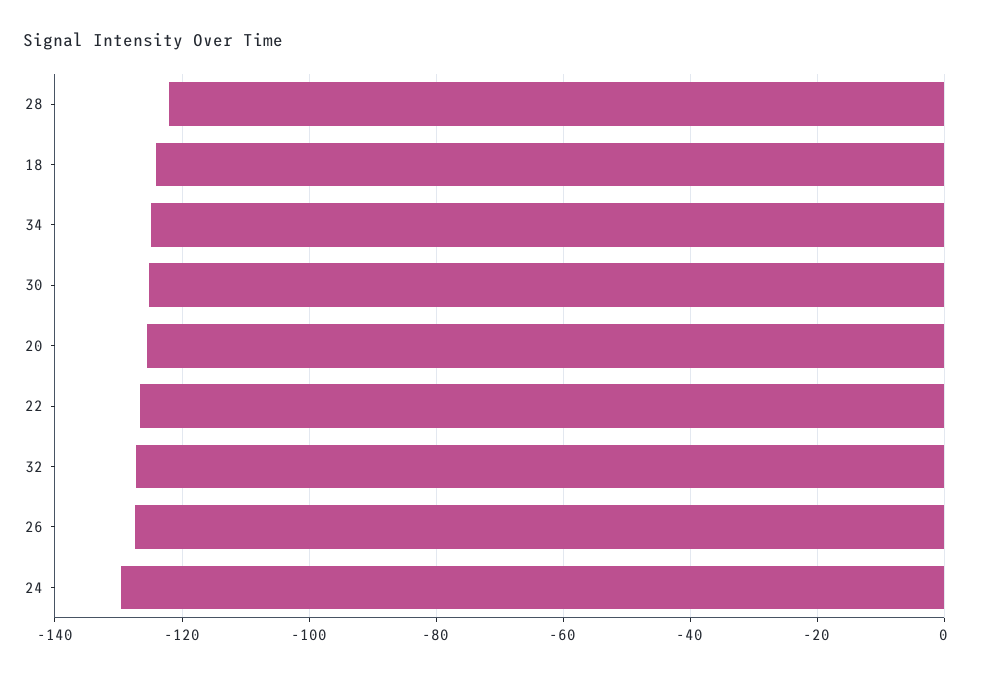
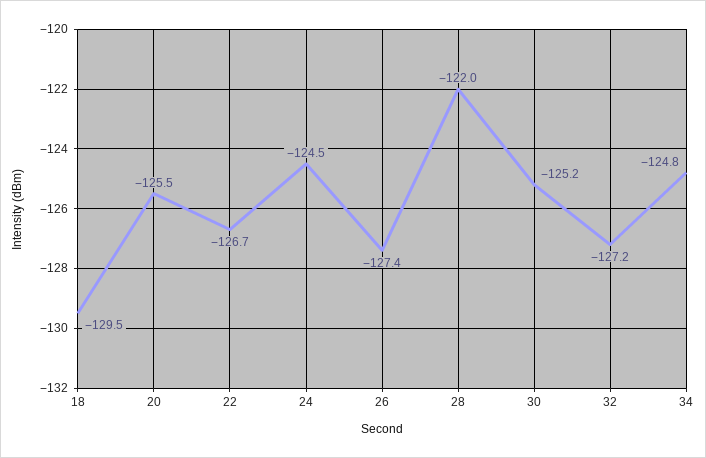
18: -124 -> -129.5
24: -130 -> -124.5

